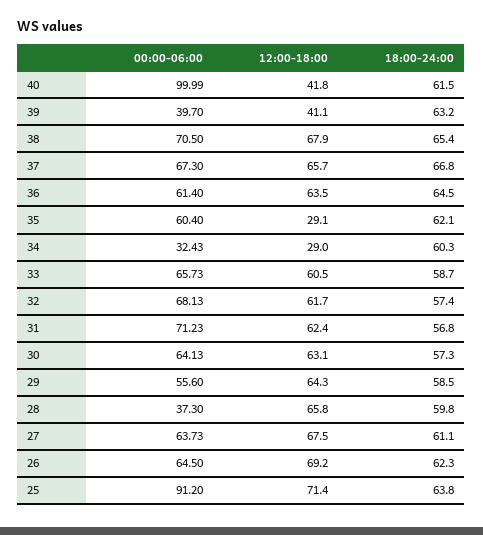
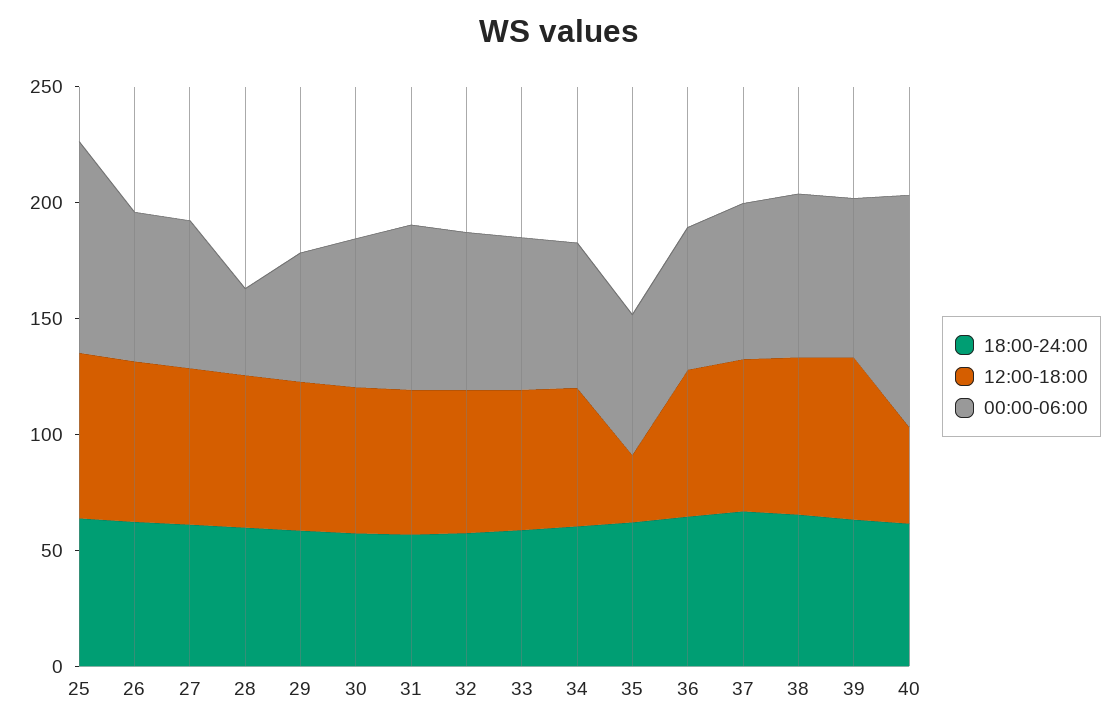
00:00-06:00, 39: 39.7 -> 70
12:00-18:00, 39: 41.1 -> 70
00:00-06:00, 34: 32.43 -> 60
12:00-18:00, 34: 29 -> 60

